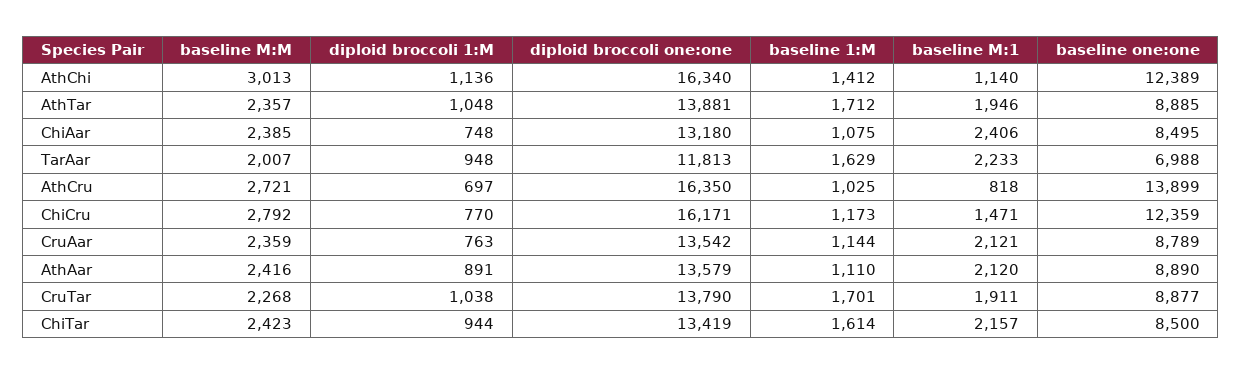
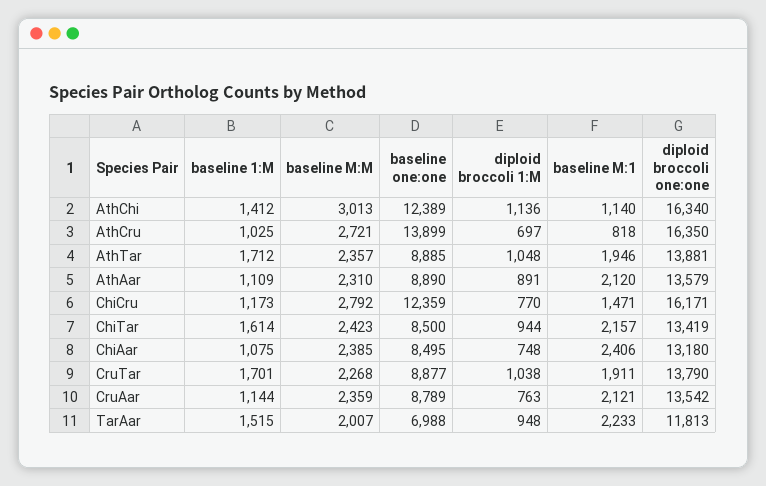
baseline 1:M, TarAar: 1629 -> 1515
baseline M:M, AthAar: 2416 -> 2310
baseline 1:M, AthAar: 1110 -> 1109

